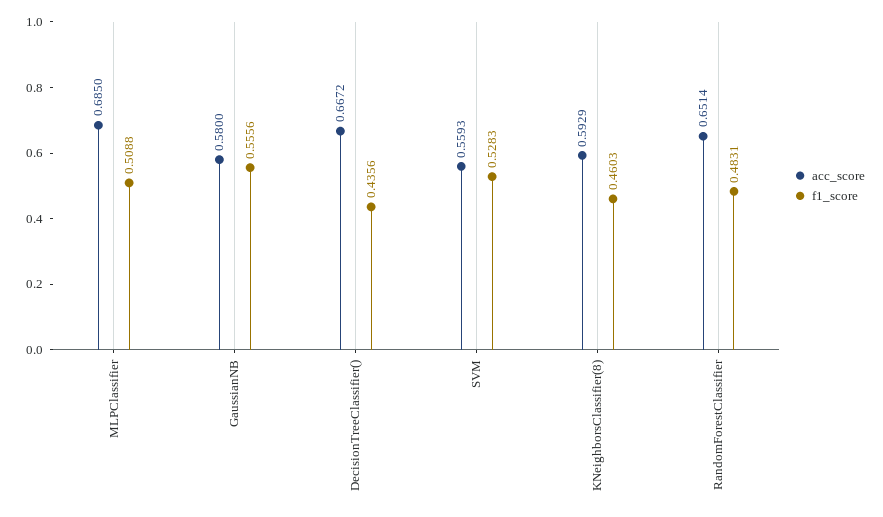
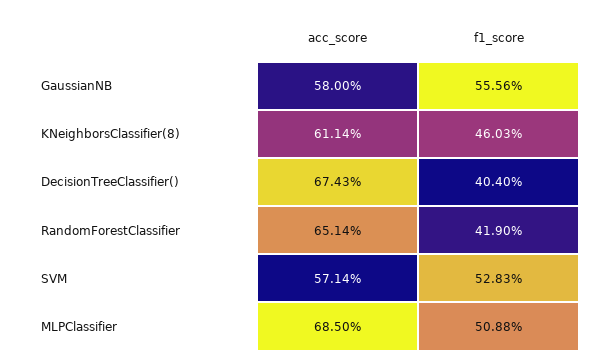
acc_score, DecisionTreeClassifier(): 0.6672 -> 0.6743
f1_score, DecisionTreeClassifier(): 0.4356 -> 0.404
acc_score, SVM: 0.5593 -> 0.5714
acc_score, KNeighborsClassifier(8): 0.5929 -> 0.6114
f1_score, RandomForestClassifier: 0.4831 -> 0.419

